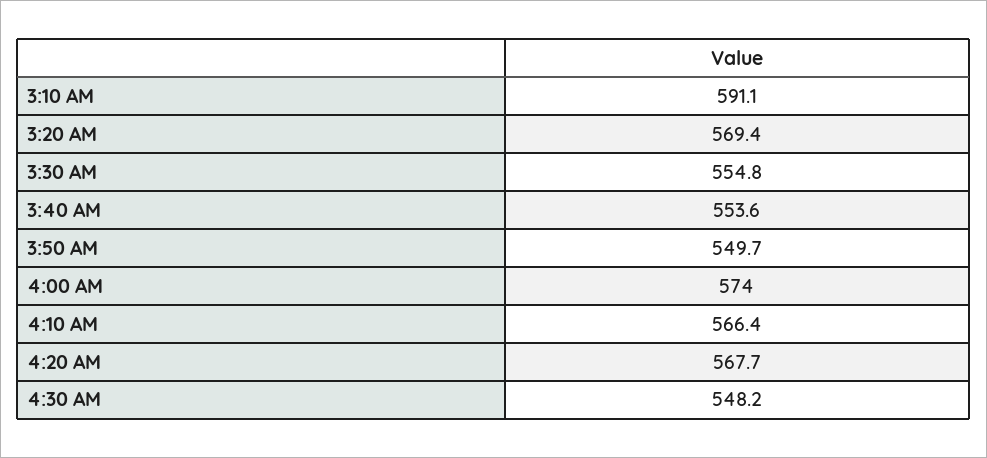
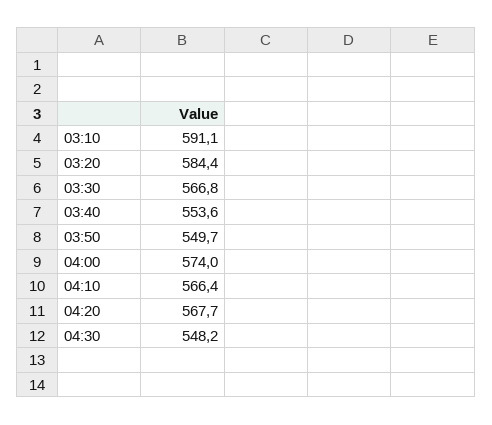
3:20 AM: 569.4 -> 584.4
3:30 AM: 554.8 -> 566.8

